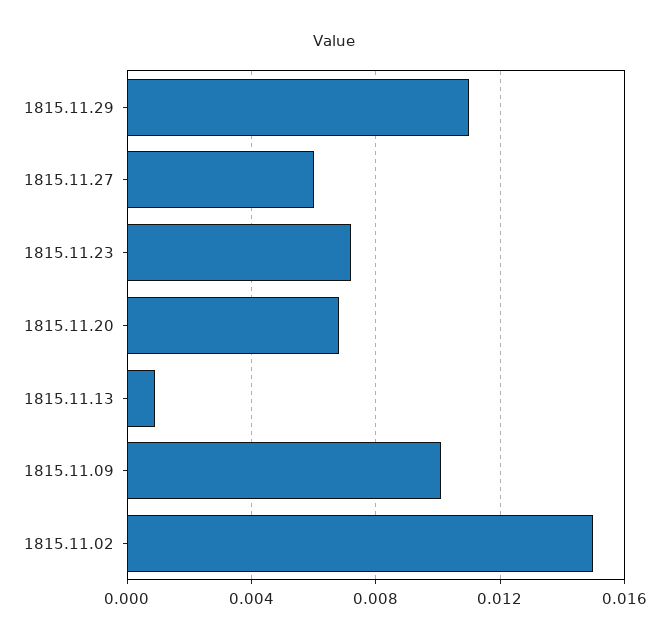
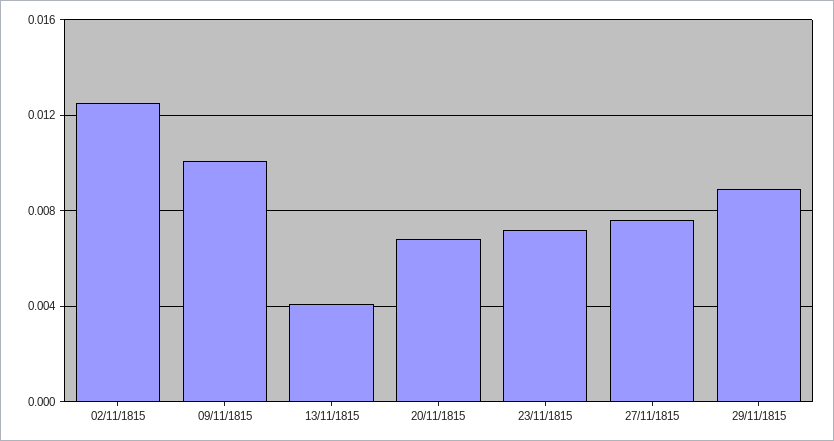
1815.11.29: 0.011 -> 0.009
1815.11.27: 0.006 -> 0.0075
1815.11.13: 0.001 -> 0.004
1815.11.02: 0.015 -> 0.0125

